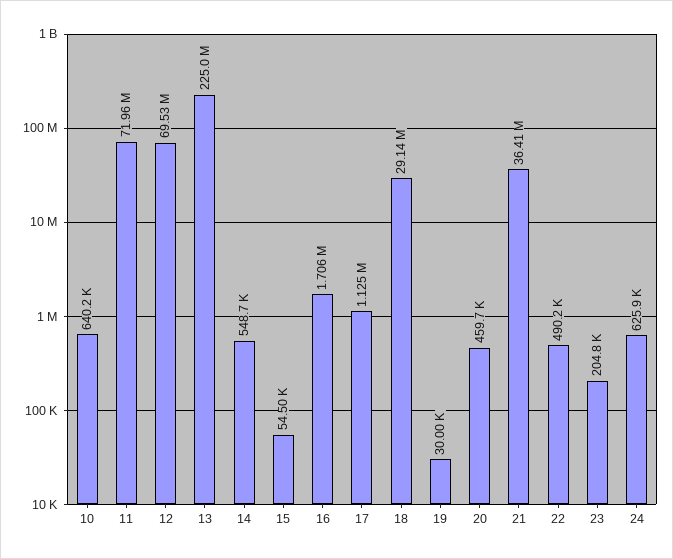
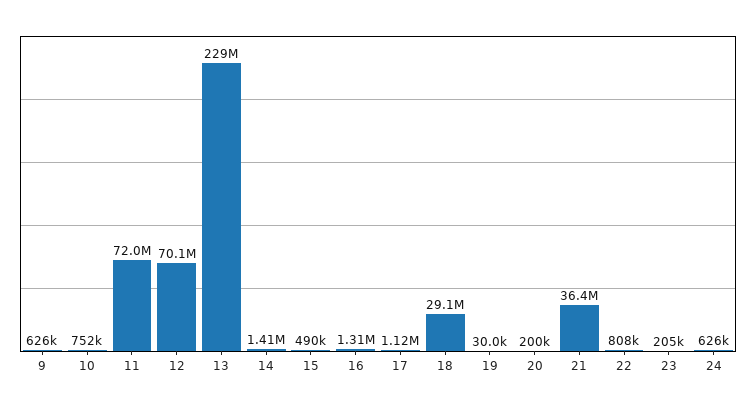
10: 640200 -> 752000
12: 69530000 -> 70100000
13: 225000000 -> 229000000
14: 548700 -> 1410000
15: 54500 -> 490000
16: 1706000 -> 1310000
20: 459700 -> 200000
22: 490200 -> 808000
9: none -> 626000

